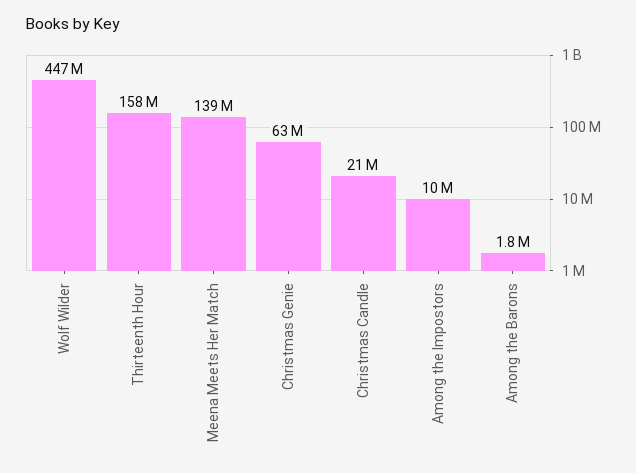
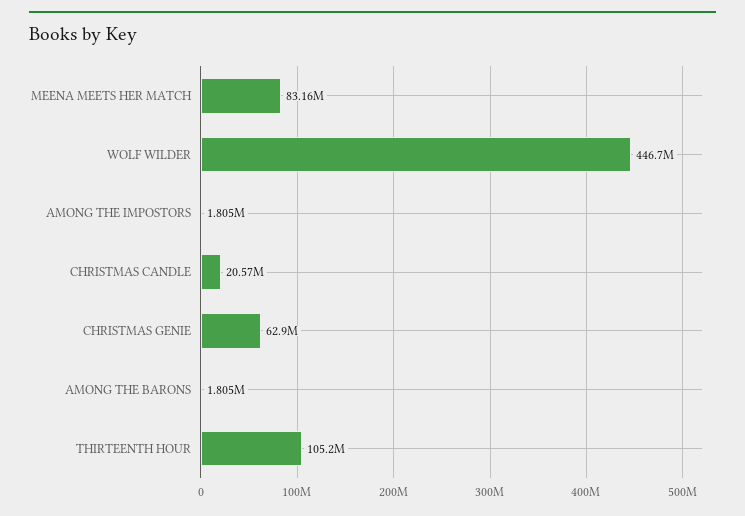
Thirteenth Hour: 158000000 -> 105200000
Meena Meets Her Match: 139000000 -> 83160000
Among the Impostors: 10000000 -> 1805000

